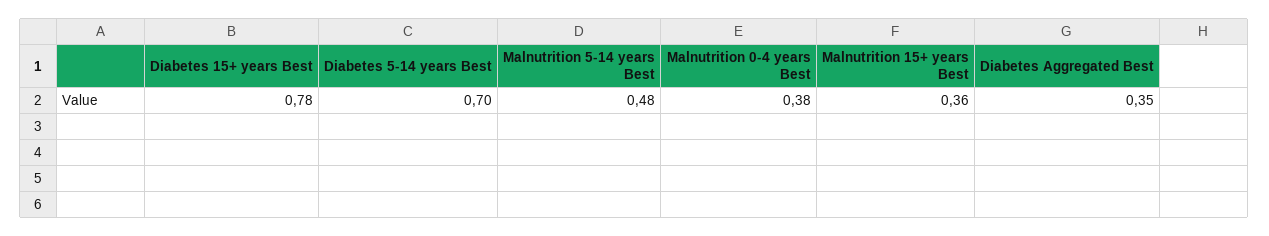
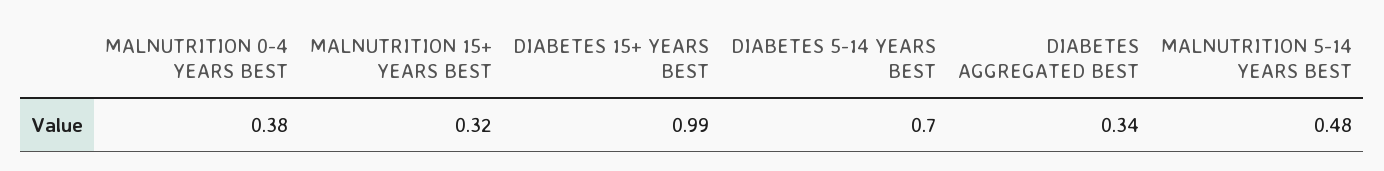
Diabetes 15+ years Best: 0.78 -> 0.99
Malnutrition 15+ years Best: 0.36 -> 0.32
Diabetes Aggregated Best: 0.35 -> 0.34

